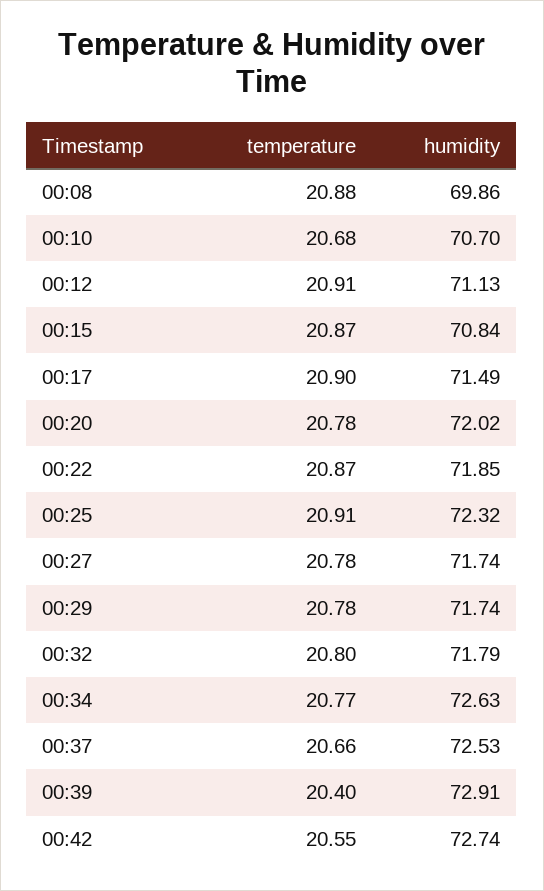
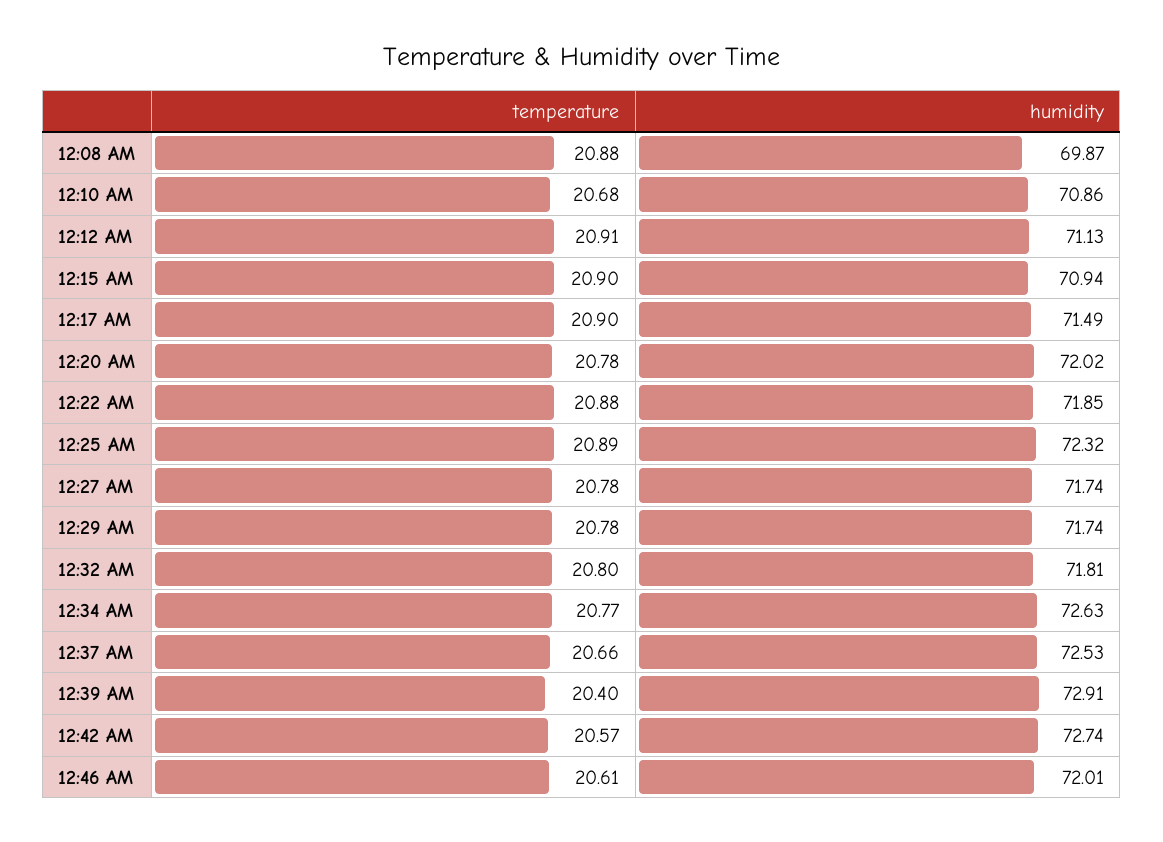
humidity, 00:08: 69.86 -> 69.87
humidity, 00:10: 70.7 -> 70.86
temperature, 00:15: 20.87 -> 20.9
humidity, 00:15: 70.84 -> 70.94
temperature, 00:22: 20.87 -> 20.88
temperature, 00:25: 20.91 -> 20.89
humidity, 00:32: 71.79 -> 71.81
temperature, 00:42: 20.55 -> 20.57
temperature, 12:46 AM: none -> 20.61
humidity, 12:46 AM: none -> 72.01

